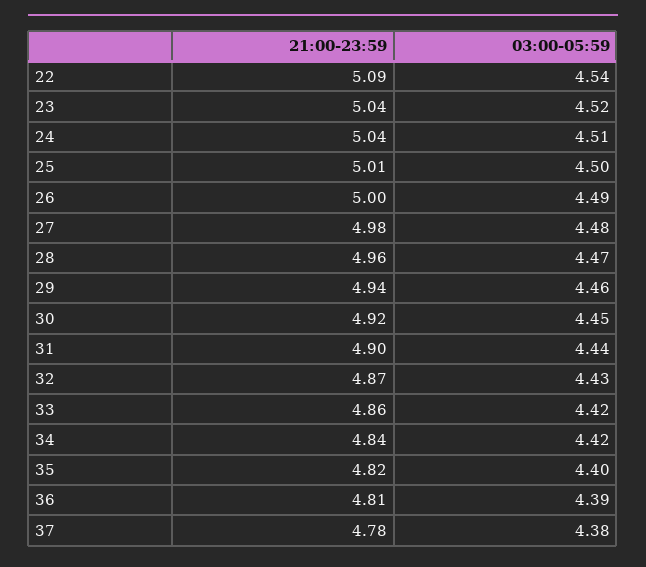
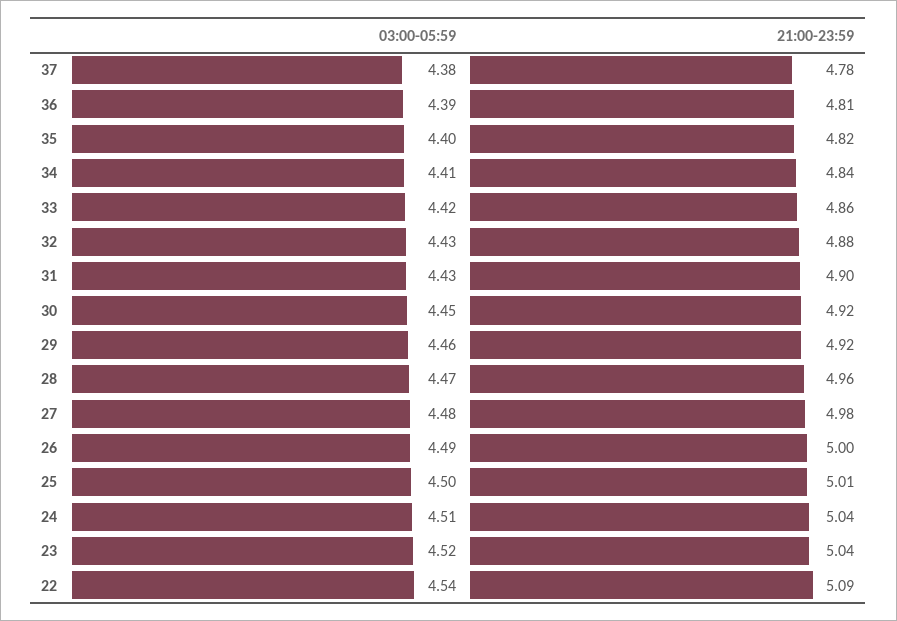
21:00-23:59, 29: 4.94 -> 4.92
03:00-05:59, 31: 4.44 -> 4.43
21:00-23:59, 32: 4.87 -> 4.88
03:00-05:59, 34: 4.42 -> 4.41

